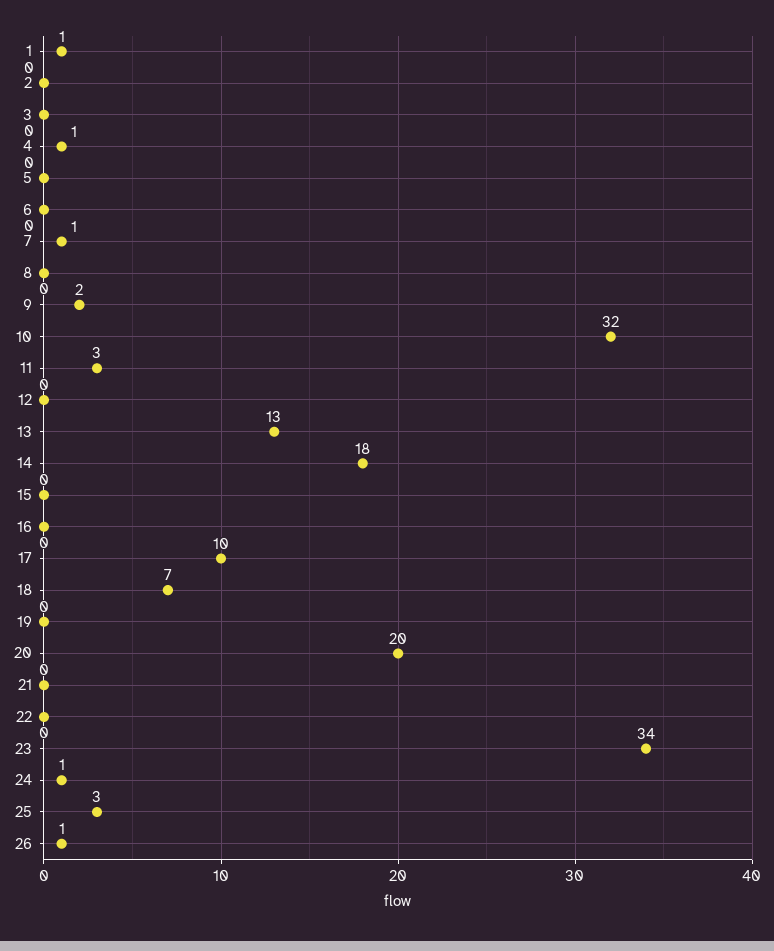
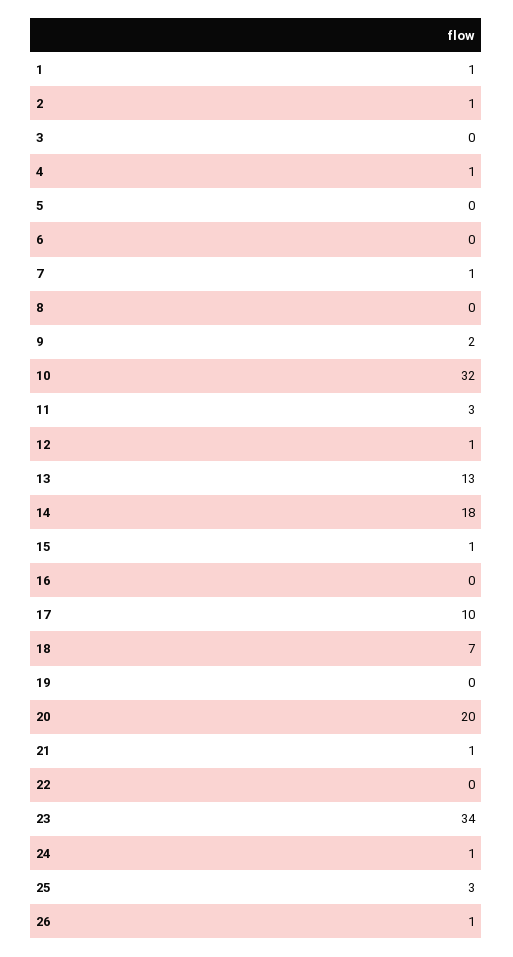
2: 0 -> 1
12: 0 -> 1
15: 0 -> 1
21: 0 -> 1

